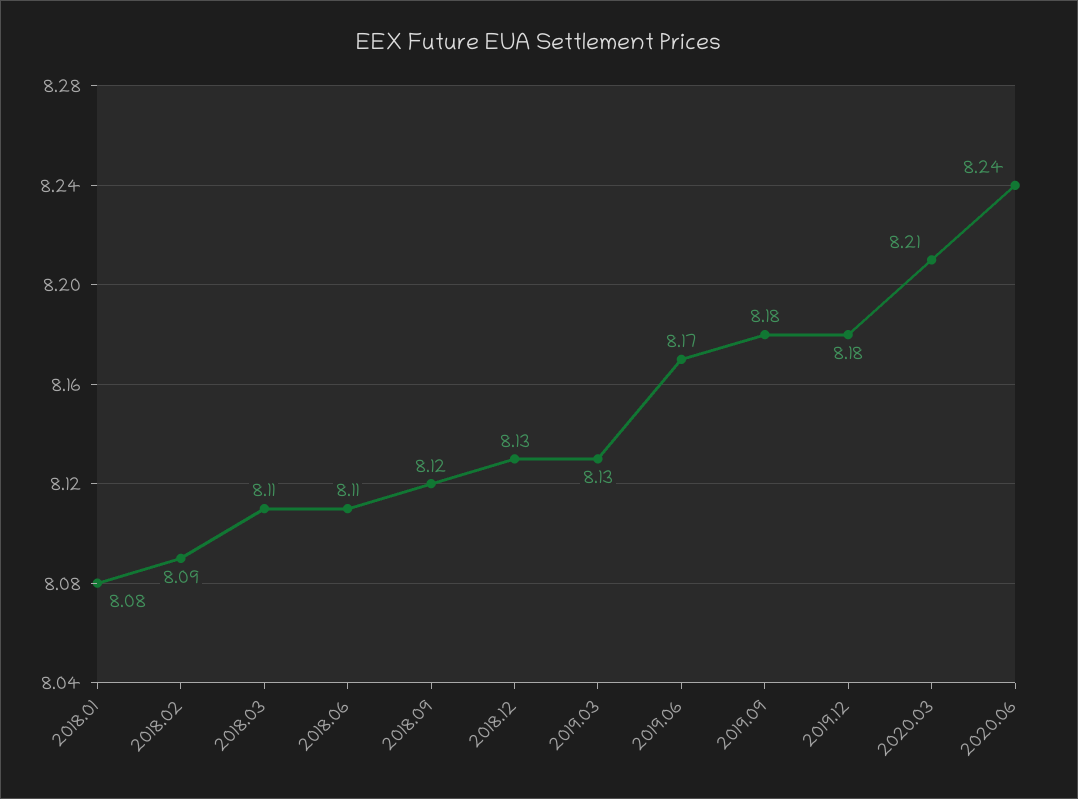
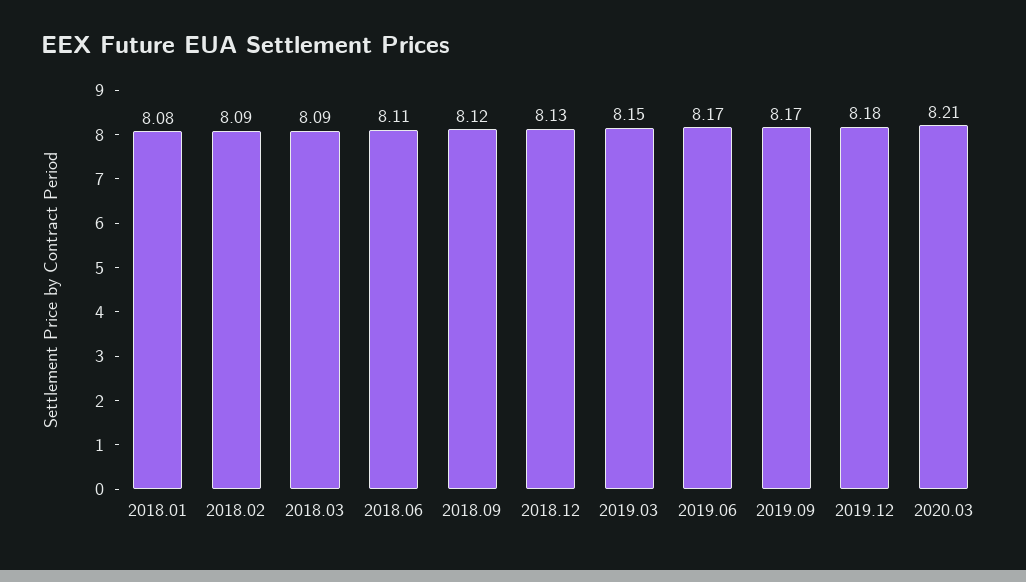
2018.03: 8.11 -> 8.09
2019.03: 8.13 -> 8.15
2019.09: 8.18 -> 8.17
2020.06: 8.24 -> none

